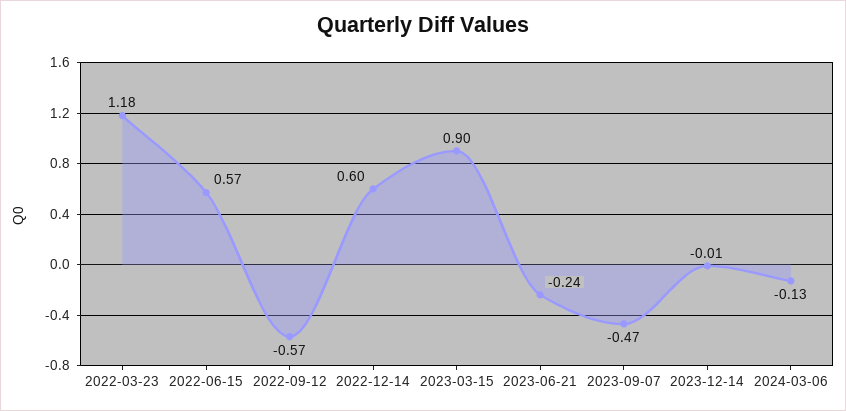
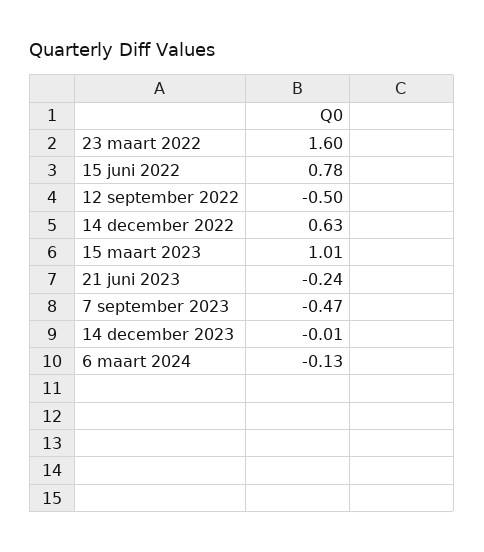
2022-03-23: 1.18 -> 1.6
2022-06-15: 0.57 -> 0.78
2022-09-12: -0.57 -> -0.5
2022-12-14: 0.6 -> 0.63
2023-03-15: 0.9 -> 1.01

